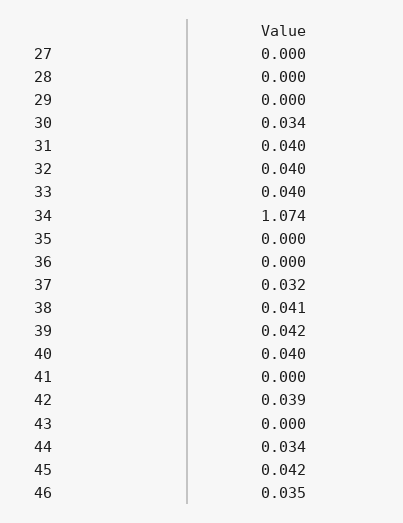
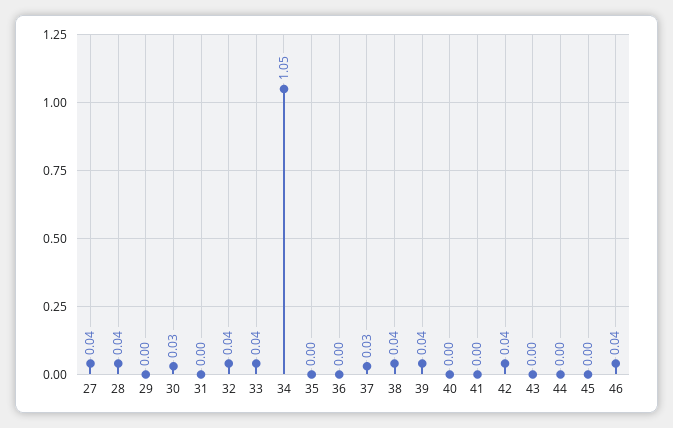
27: 0 -> 0.04
28: 0 -> 0.04
31: 0.04 -> 0
34: 1.074 -> 1.05
40: 0.04 -> 0
44: 0.034 -> 0
45: 0.042 -> 0

